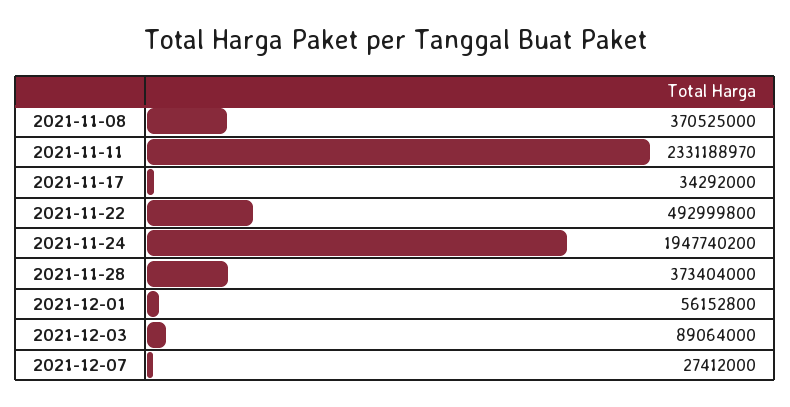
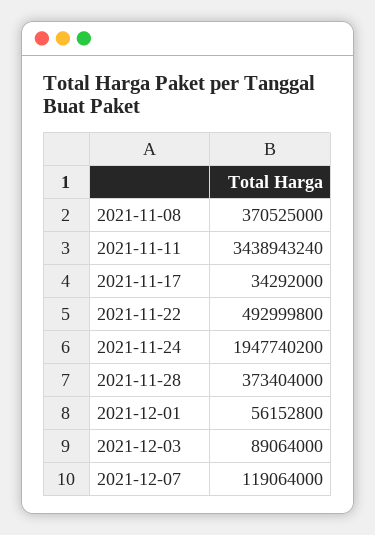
2021-11-11: 2331188970 -> 3438943240
2021-12-07: 27412000 -> 119064000

